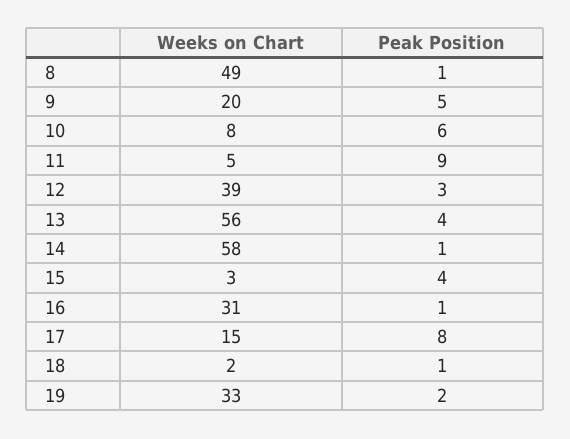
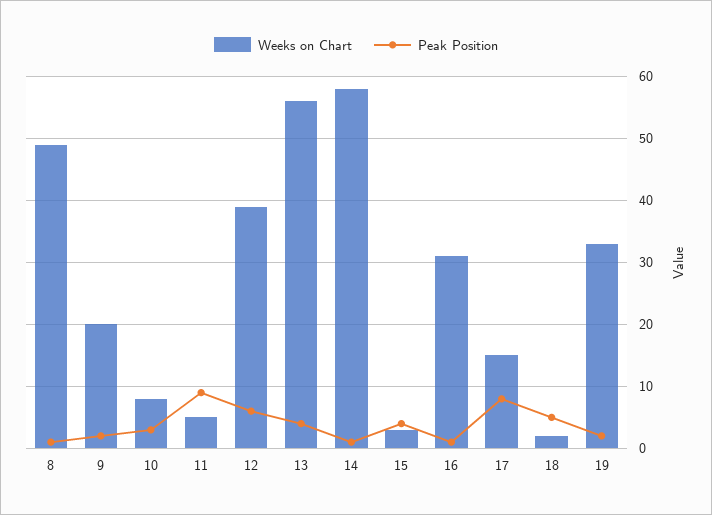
Peak Position, 9: 5 -> 2
Peak Position, 10: 6 -> 3
Peak Position, 12: 3 -> 6
Peak Position, 18: 1 -> 5

